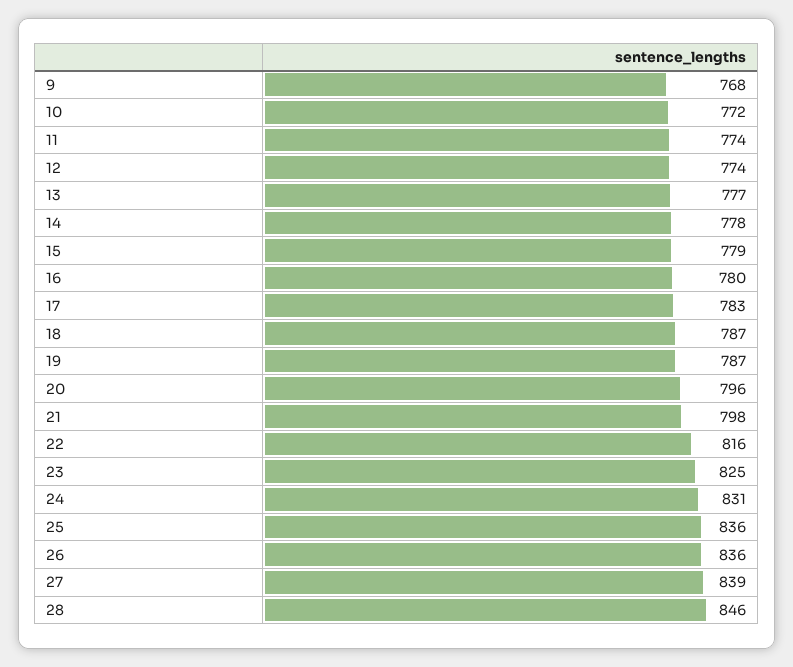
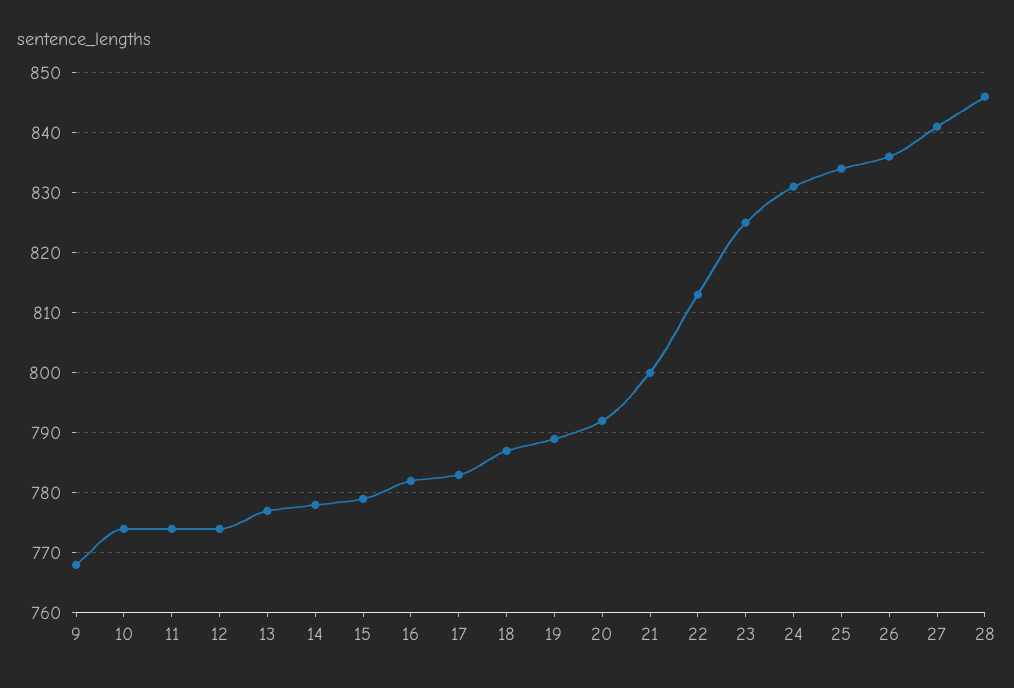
10: 772 -> 774
16: 780 -> 782
19: 787 -> 789
20: 796 -> 792
21: 798 -> 800
22: 816 -> 813
25: 836 -> 834
27: 839 -> 841

